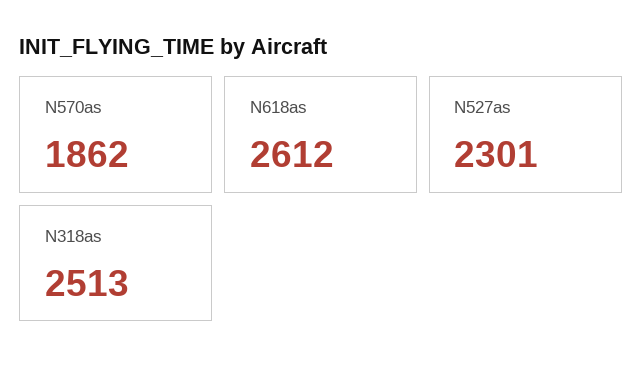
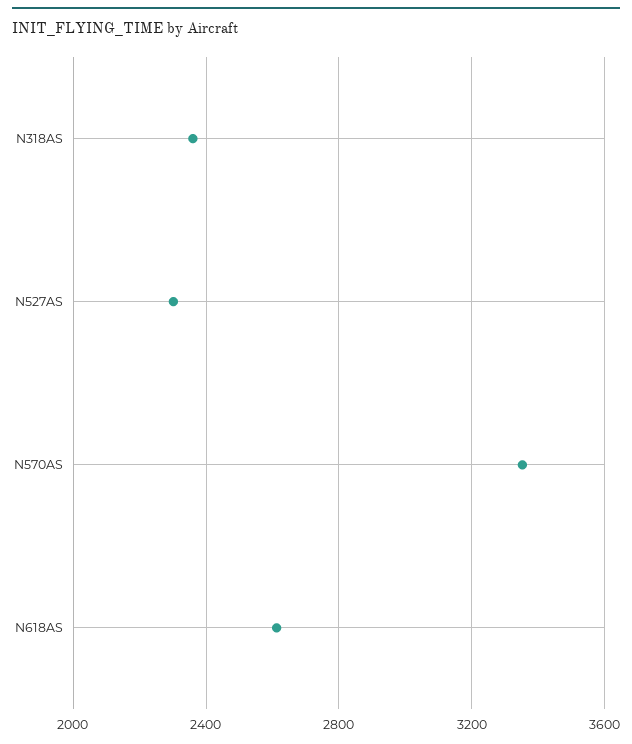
N570as: 1862 -> 3350
N318as: 2513 -> 2350

